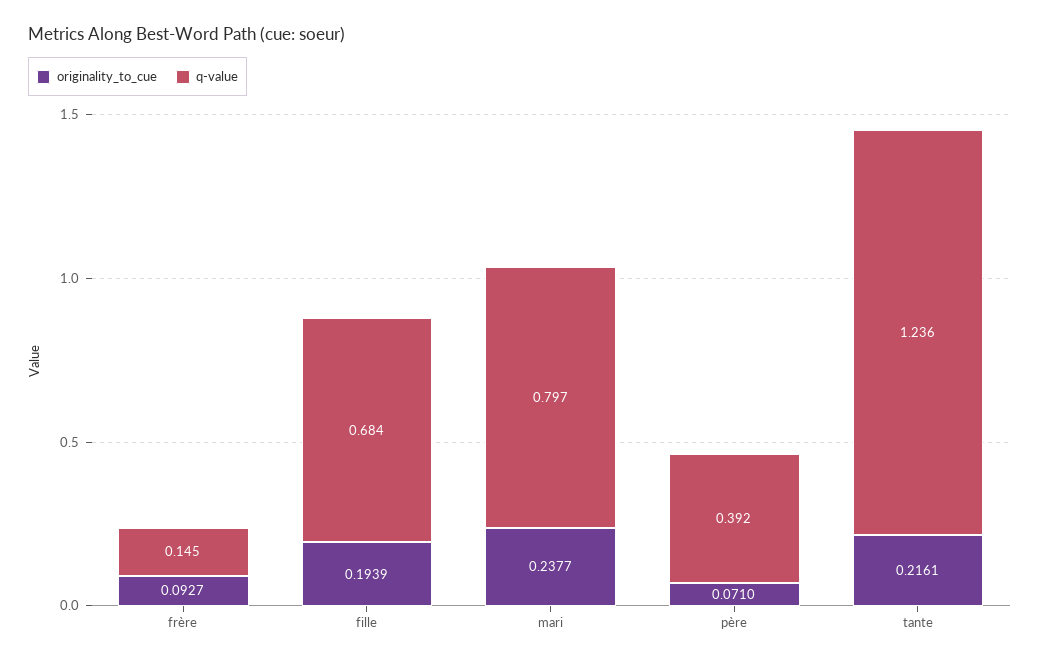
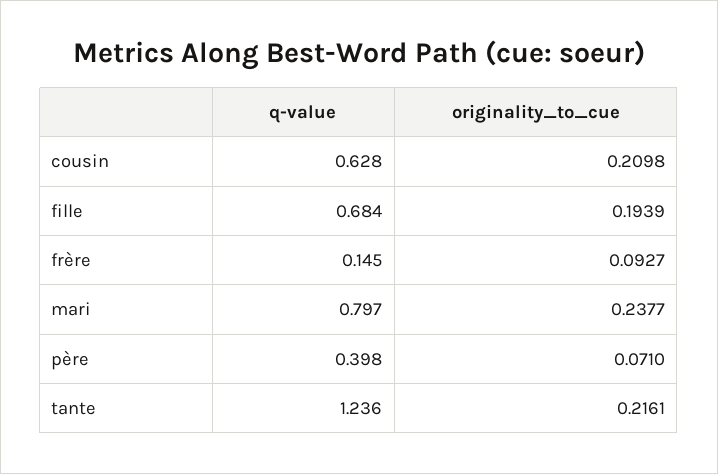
q-value, père: 0.392 -> 0.398
q-value, cousin: none -> 0.628
originality_to_cue, cousin: none -> 0.2098

